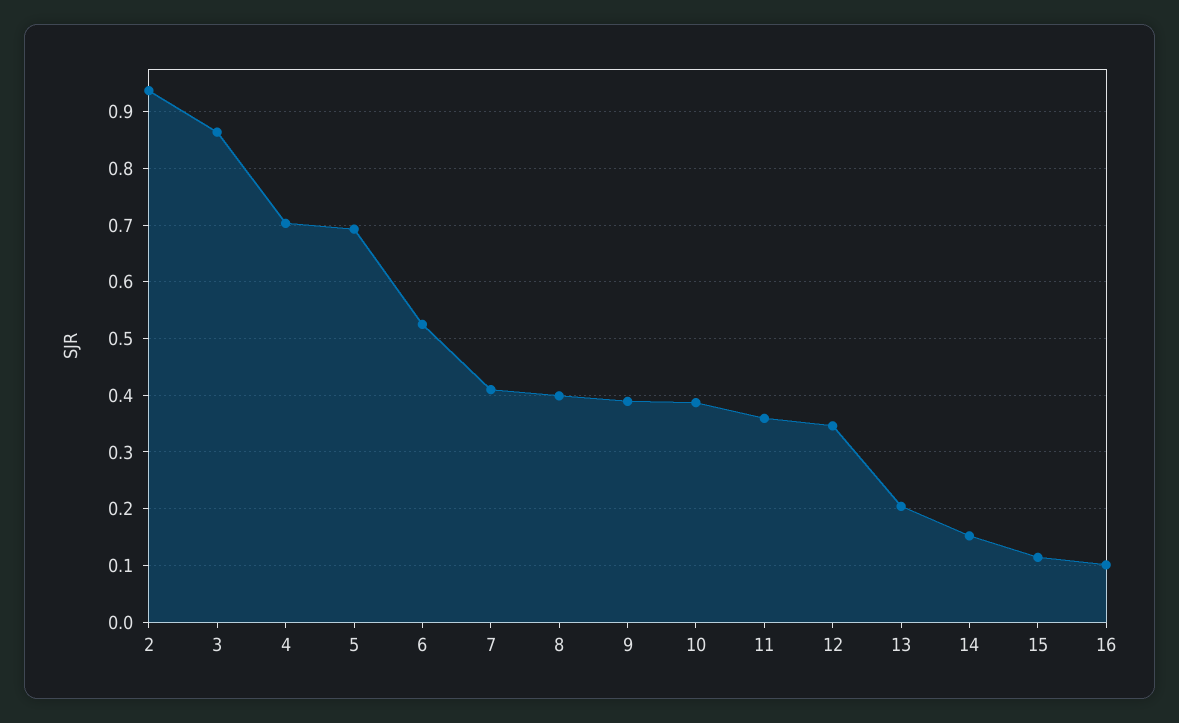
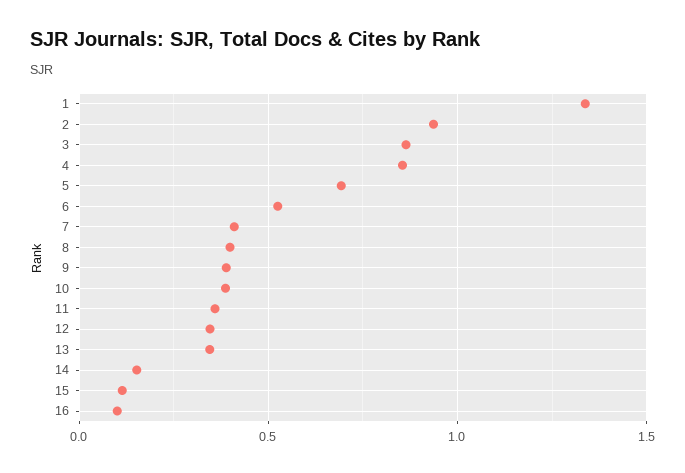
4: 0.7 -> 0.85
13: 0.2 -> 0.35
1: none -> 1.35

